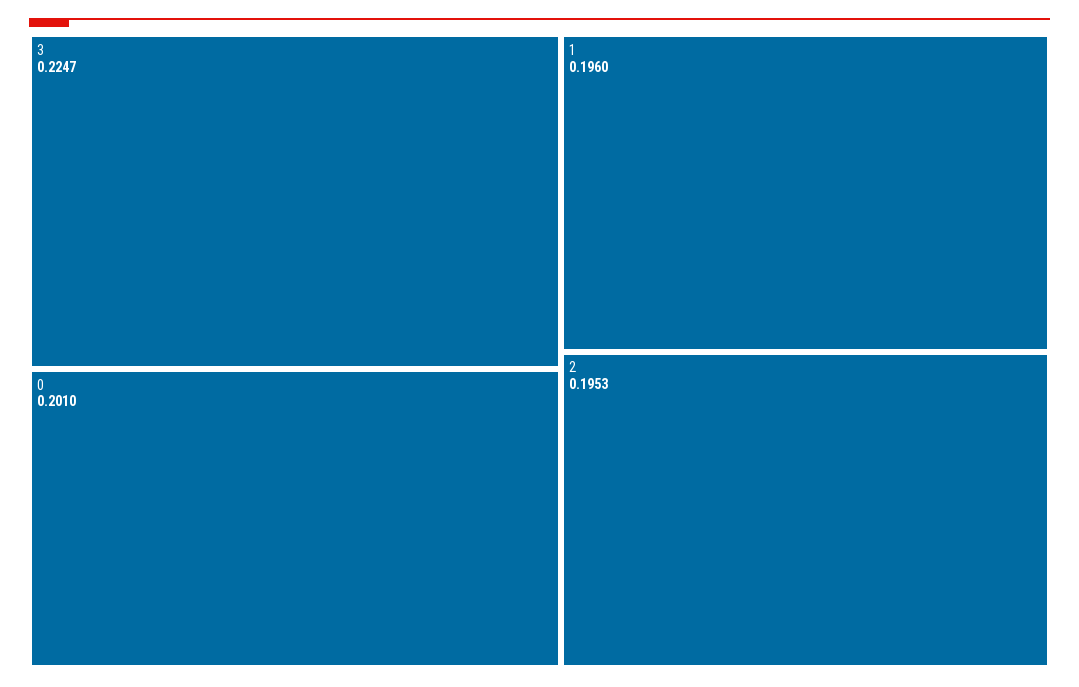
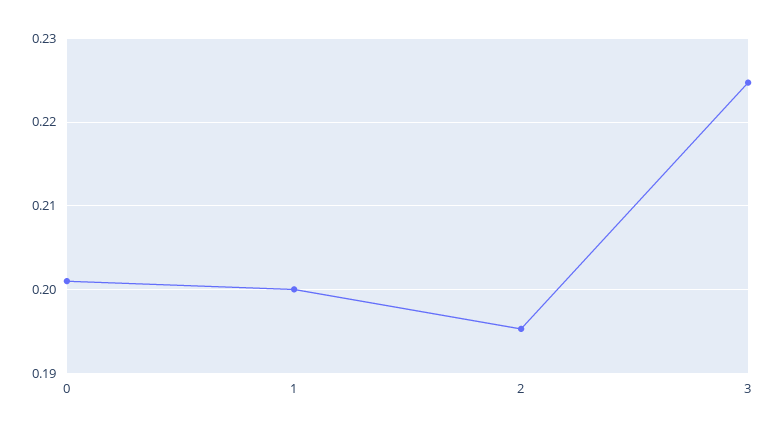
1: 0.196 -> 0.2

